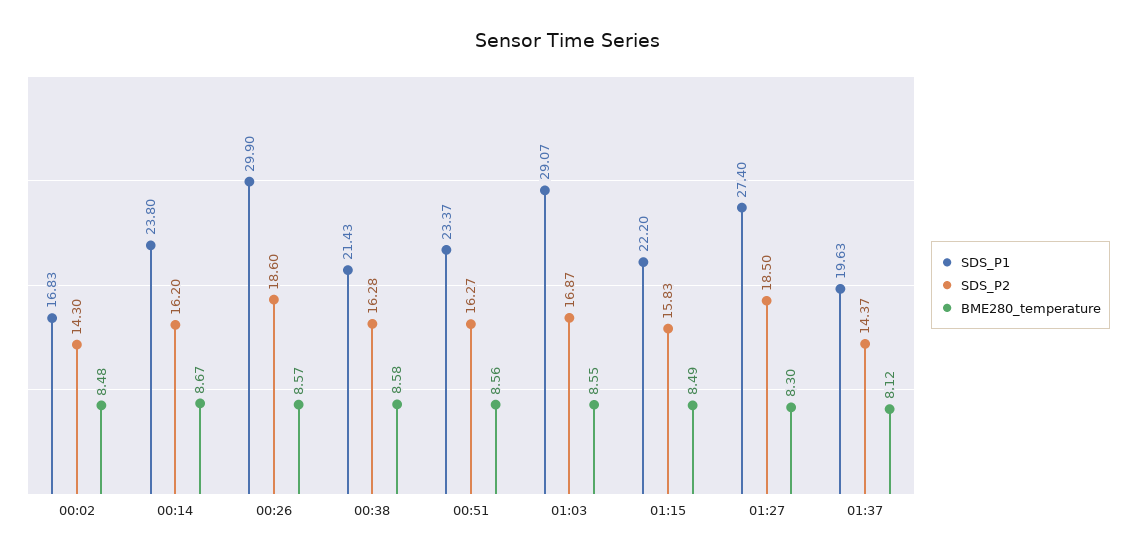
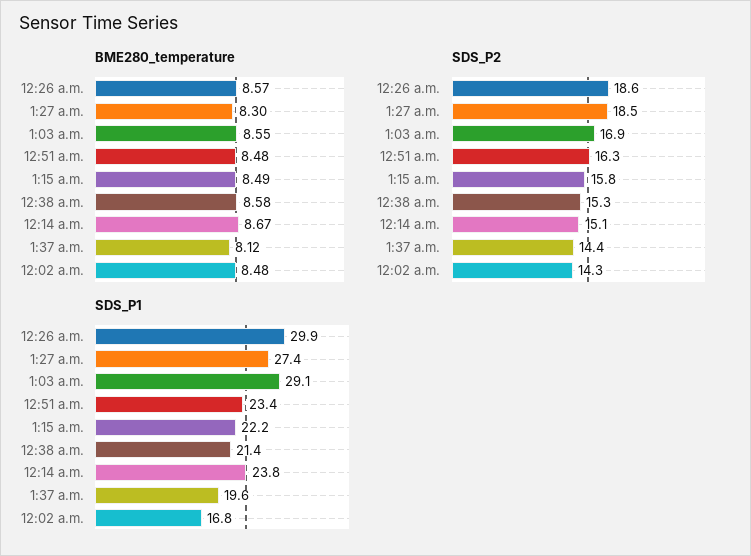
SDS_P2, 00:14: 16.2 -> 15.1
SDS_P2, 00:38: 16.28 -> 15.3
BME280_temperature, 00:51: 8.56 -> 8.48

